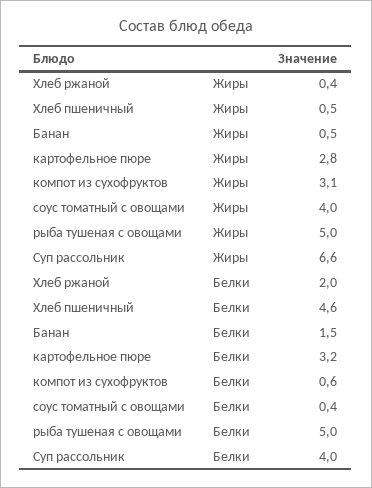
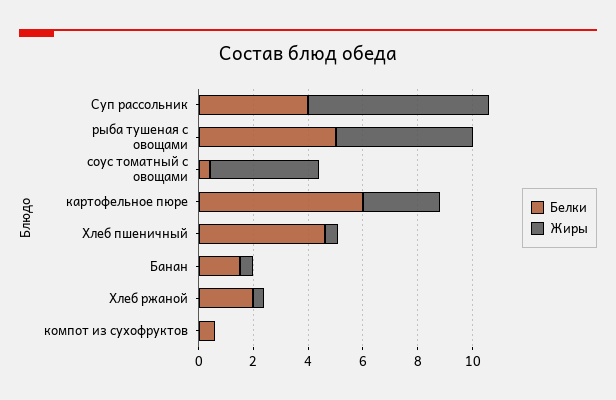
Жиры, компот из сухофруктов: 3.1 -> 0
Белки, картофельное пюре: 3.2 -> 6

